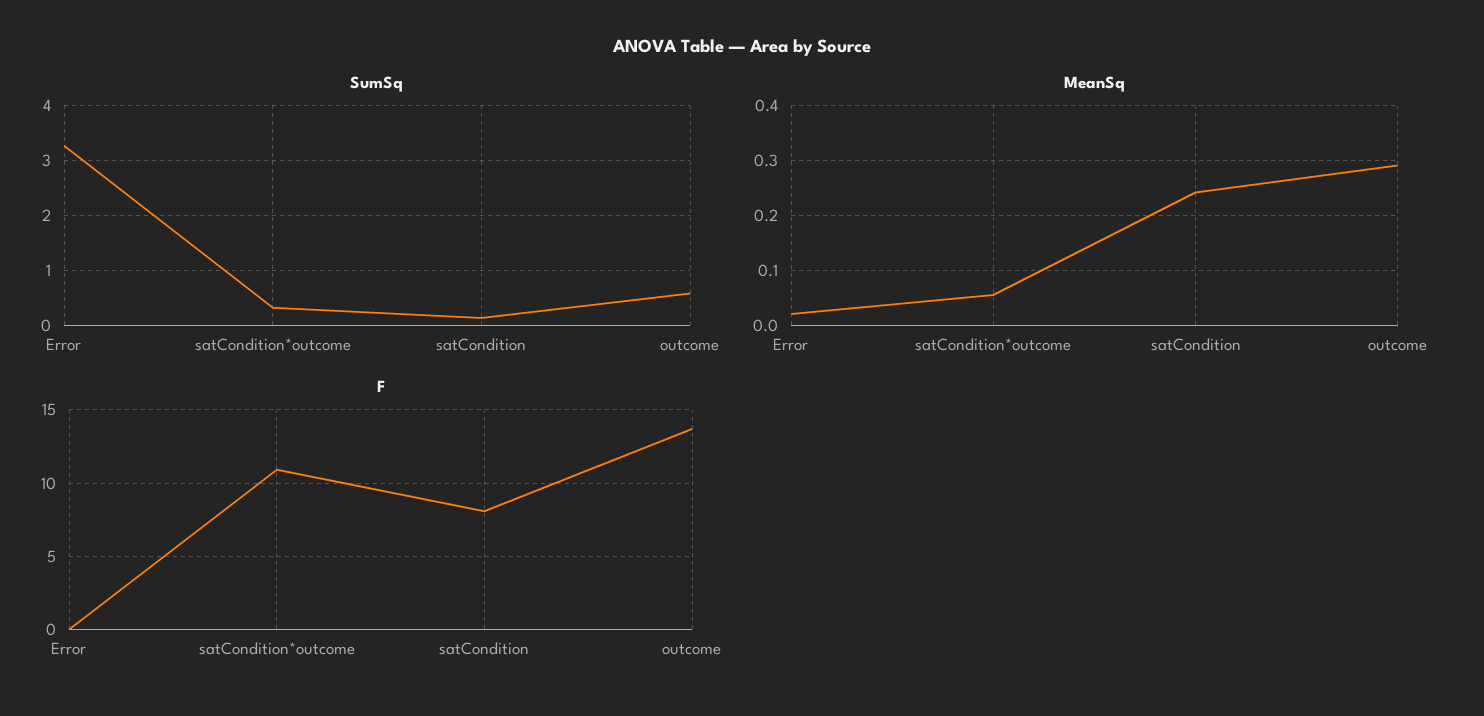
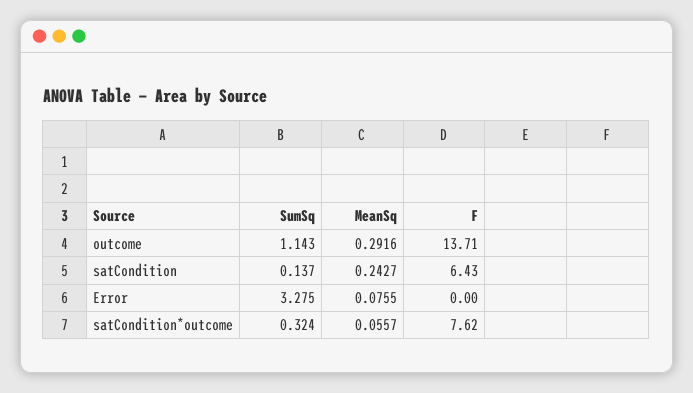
SumSq, outcome: 0.6 -> 1.143
MeanSq, Error: 0.02 -> 0.0755
F, satCondition*outcome: 11 -> 7.62
F, satCondition: 8 -> 6.43

